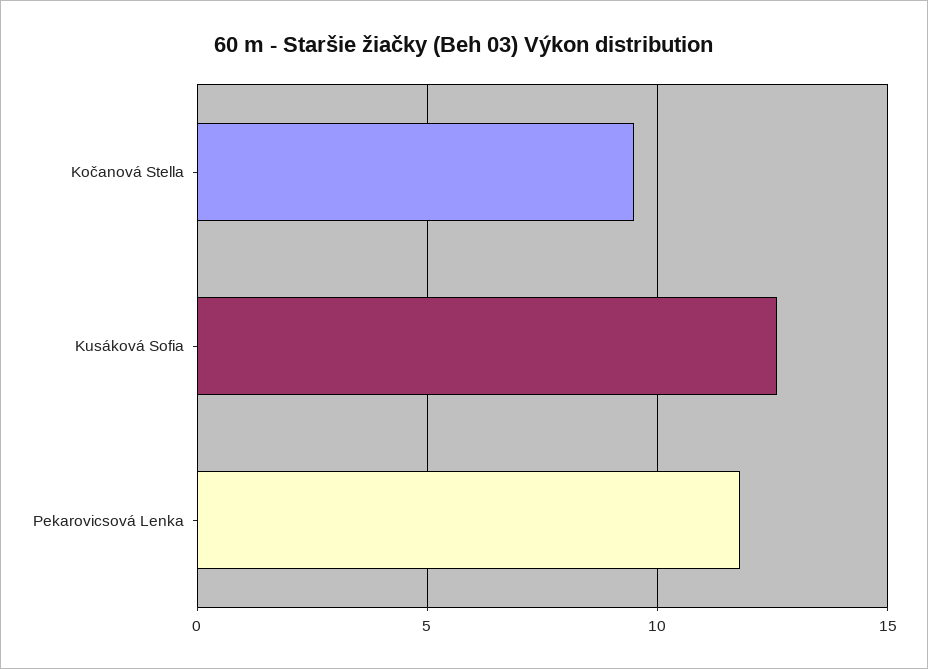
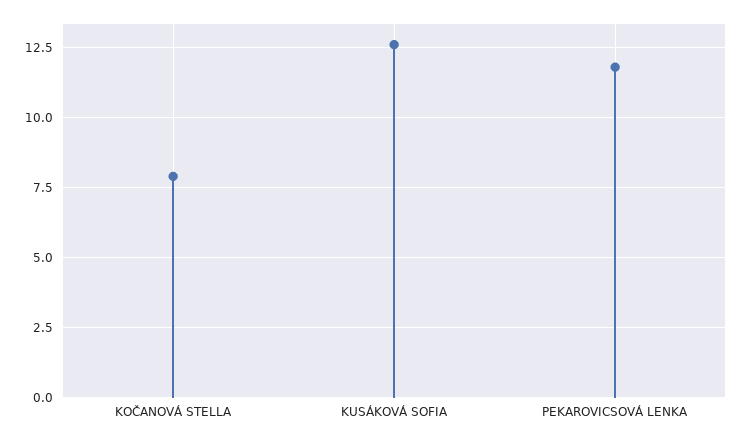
Kočanová Stella: 9.5 -> 8

